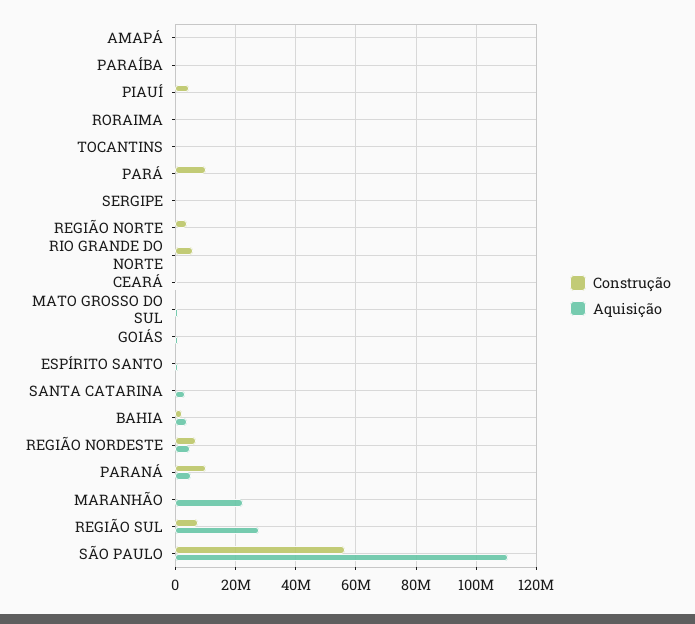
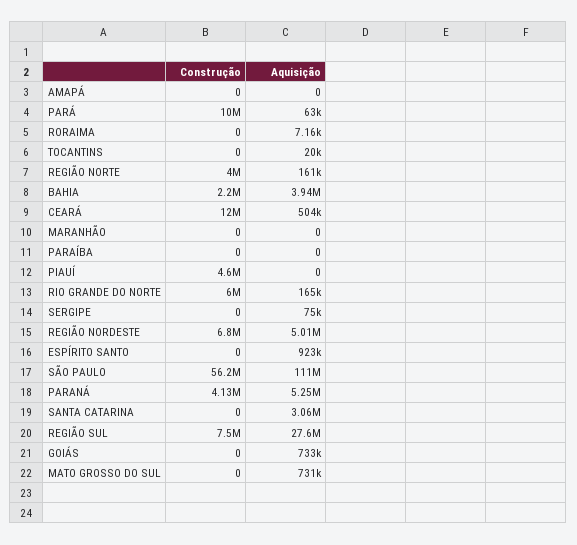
Construção, CEARÁ: 0 -> 12000000
Construção, PARANÁ: 10000000 -> 4130000
Aquisição, MARANHÃO: 22000000 -> 0

